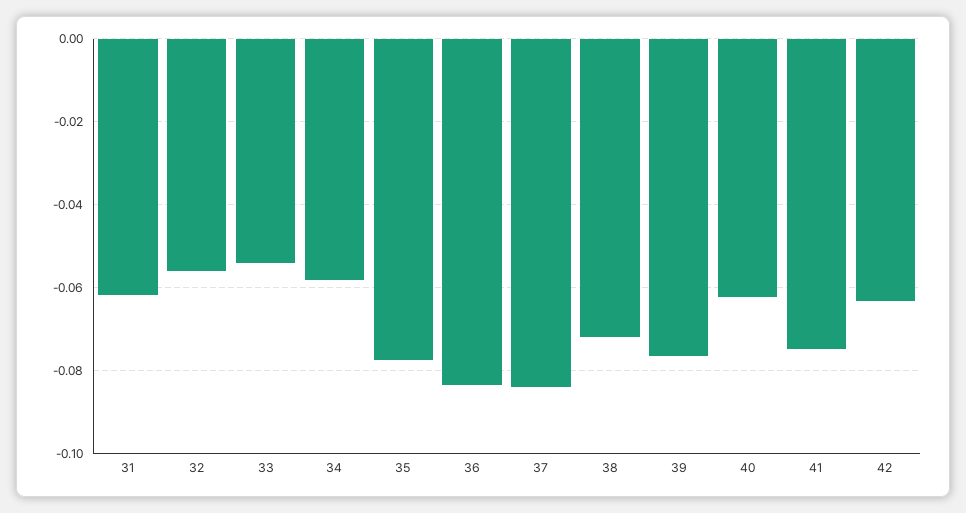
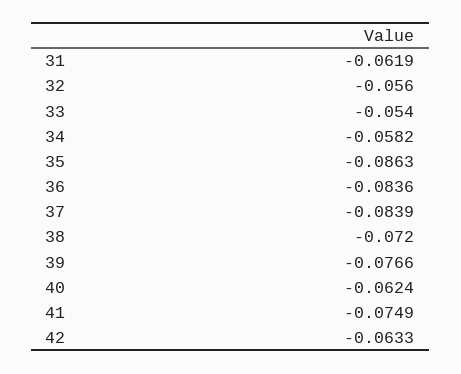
35: -0.078 -> -0.0863

